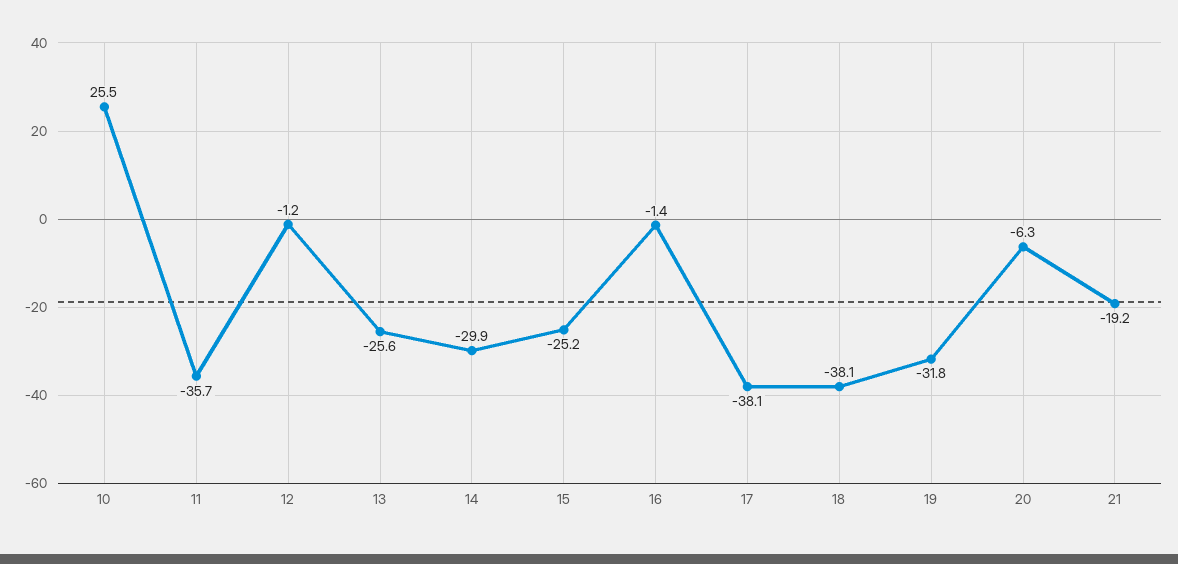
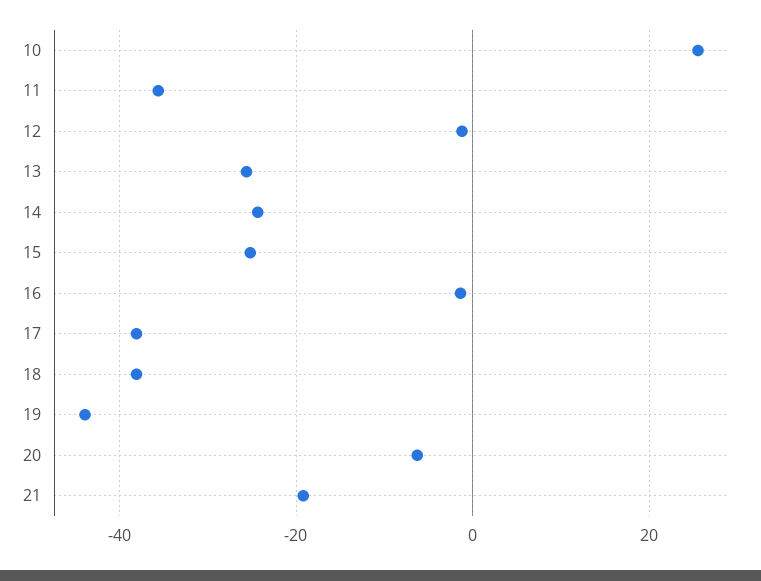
14: -29.9 -> -24
19: -31.8 -> -44

